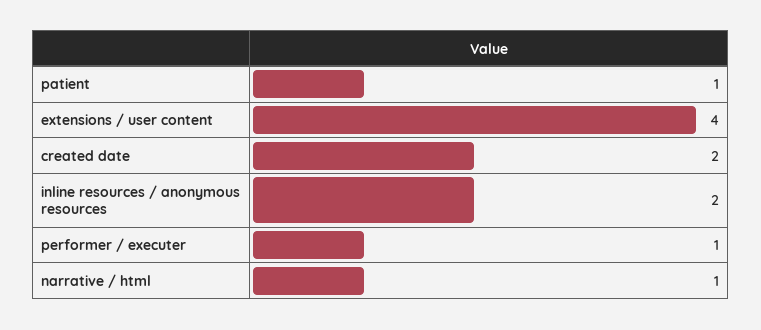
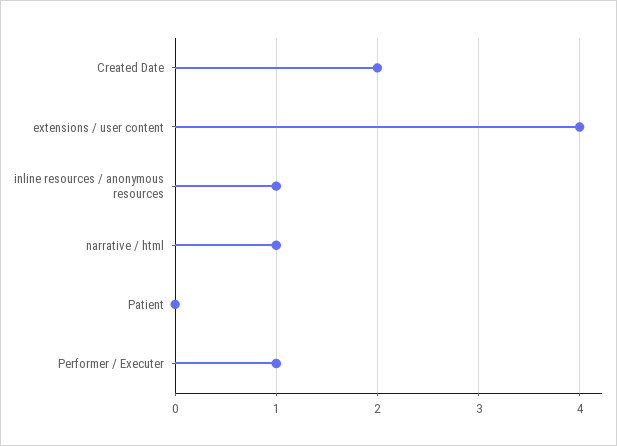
patient: 1 -> 0
inline resources / anonymous resources: 2 -> 1

